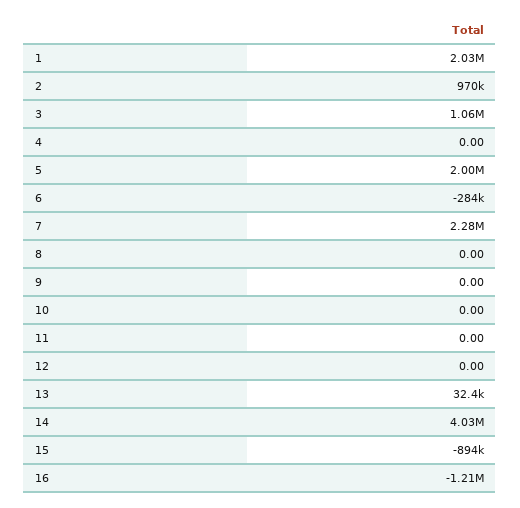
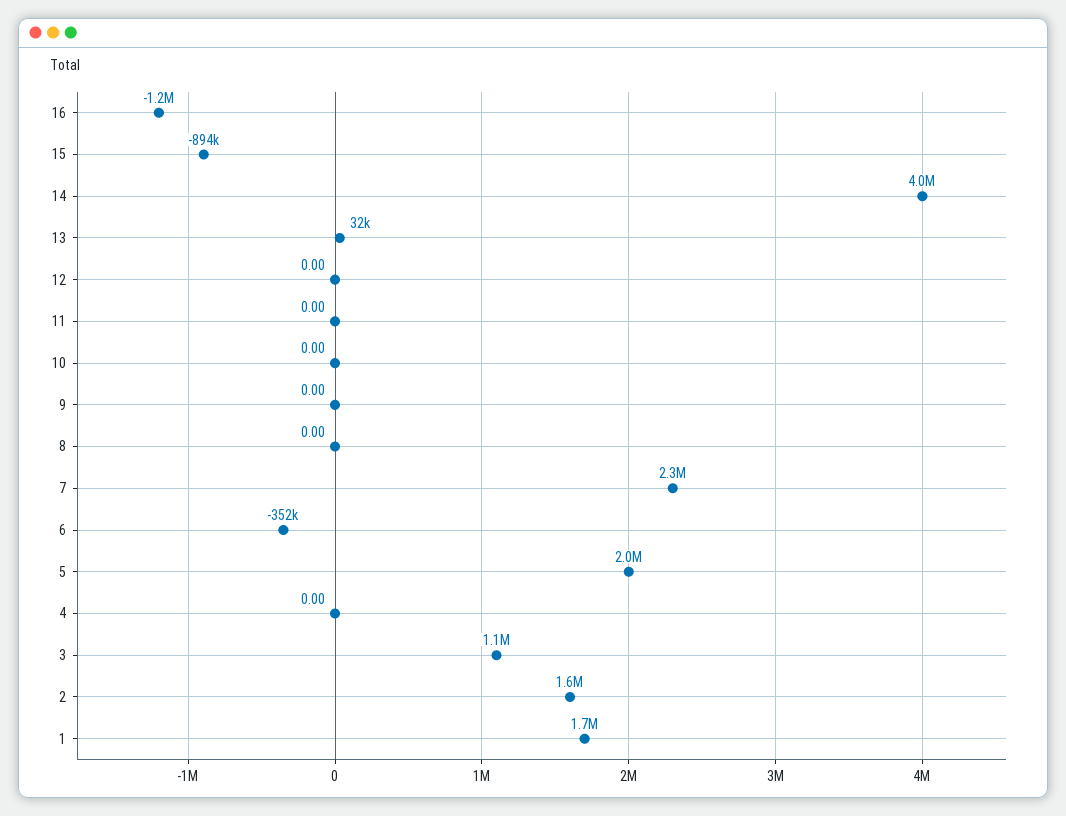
1: 2030000 -> 1700000
2: 970000 -> 1600000
6: -284000 -> -352000

